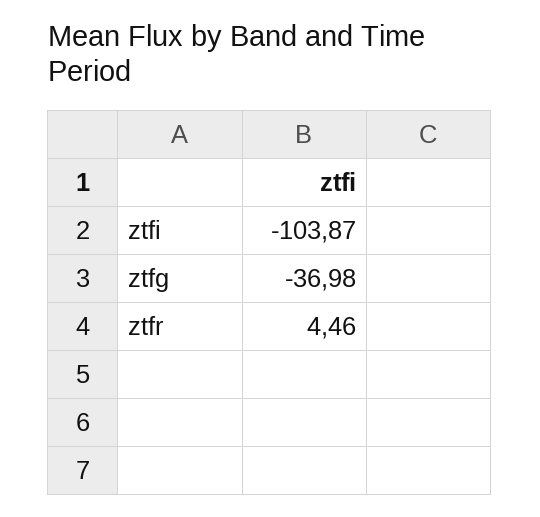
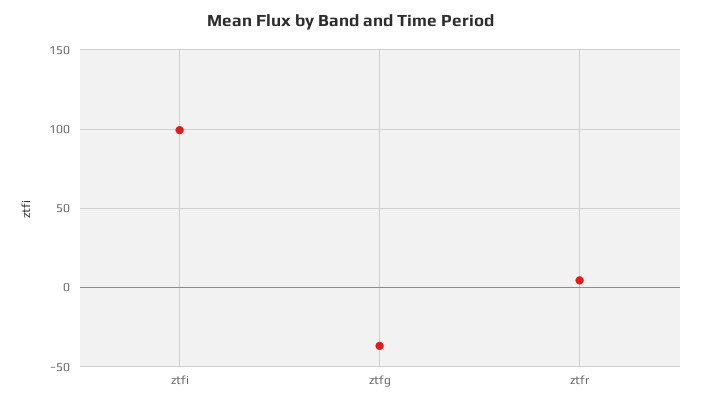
ztfi: -103.87 -> 100

